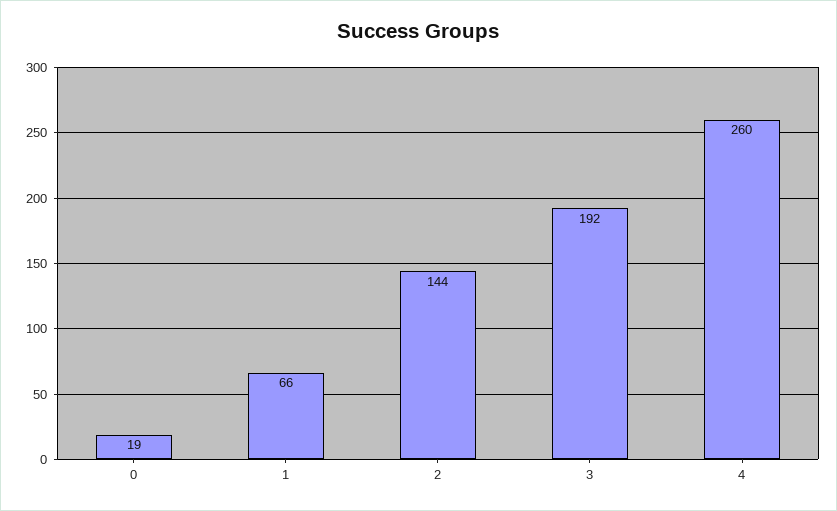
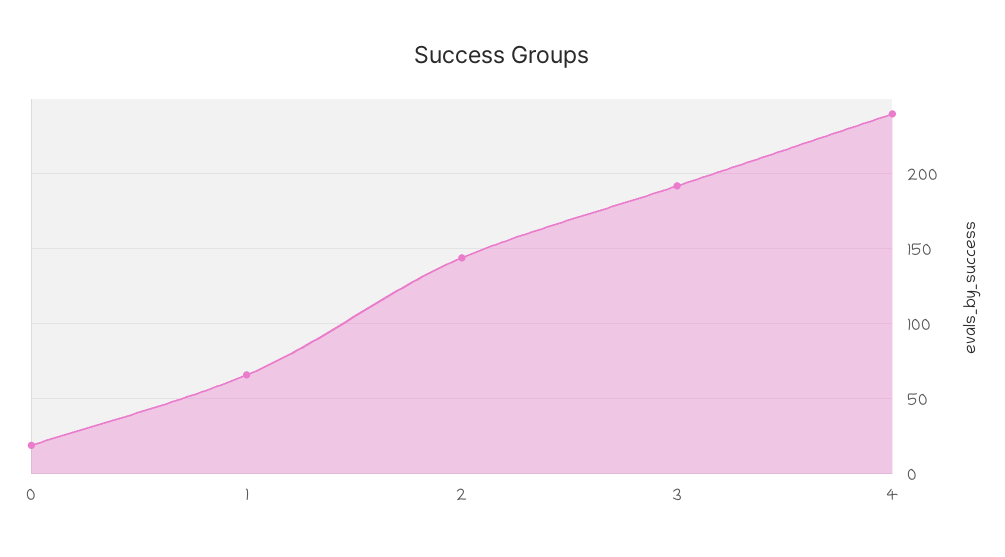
4: 260 -> 240

